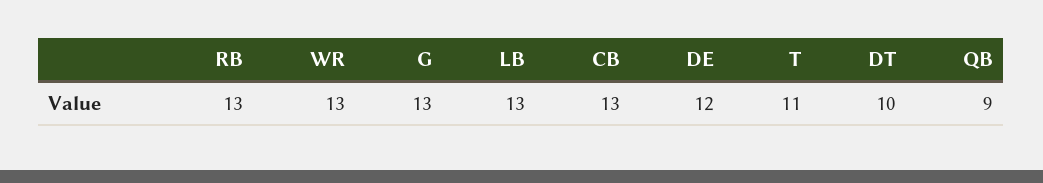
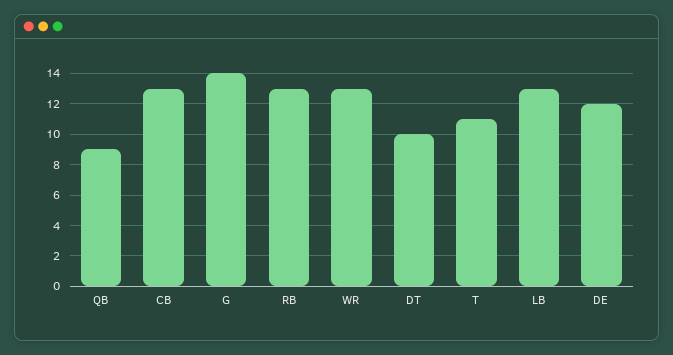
G: 13 -> 14

